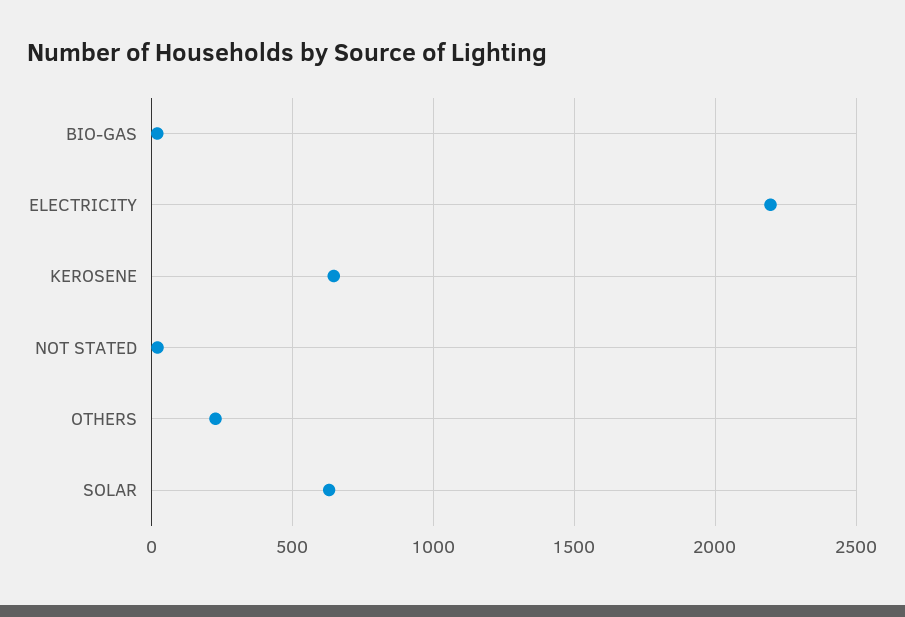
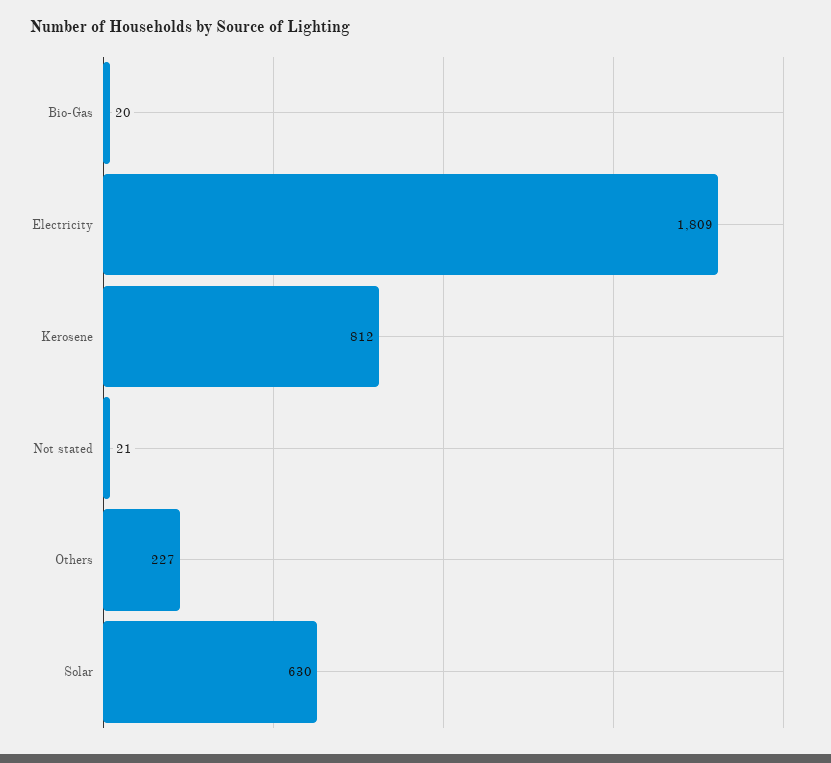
ELECTRICITY: 2200 -> 1809
KEROSENE: 650 -> 812

